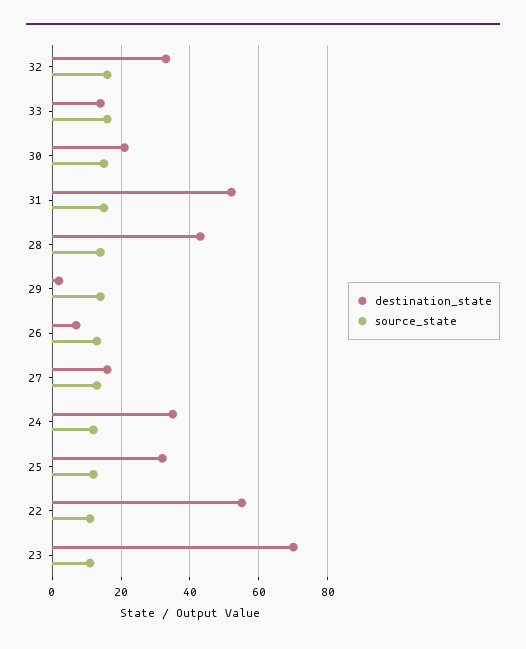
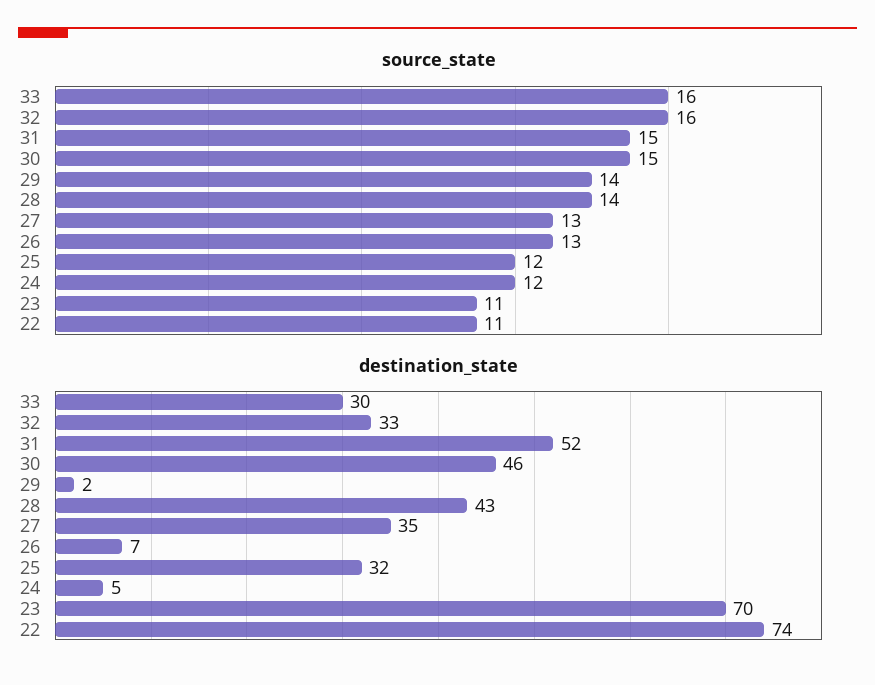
destination_state, 33: 15 -> 30
destination_state, 30: 20 -> 46
destination_state, 27: 15 -> 35
destination_state, 24: 35 -> 5
destination_state, 22: 55 -> 74

